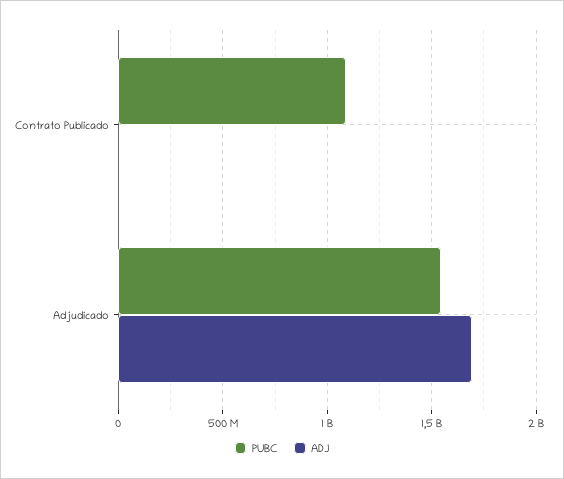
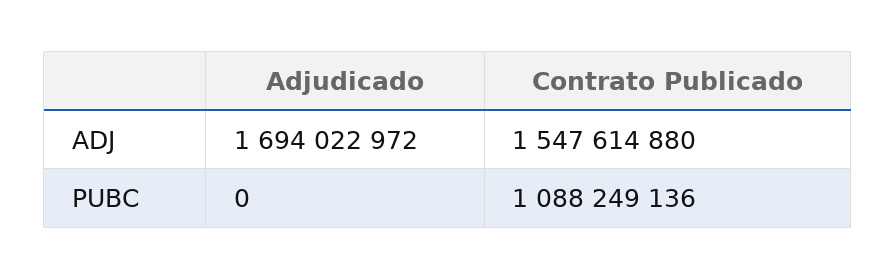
ADJ, Contrato Publicado: 0 -> 1547614880
PUBC, Adjudicado: 1550000000 -> 0

